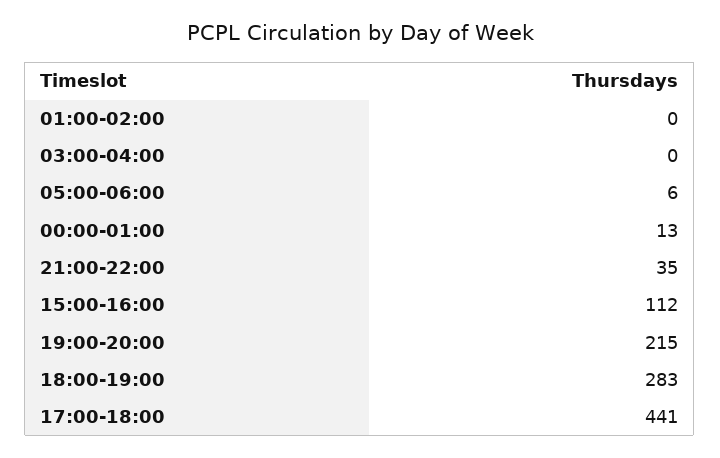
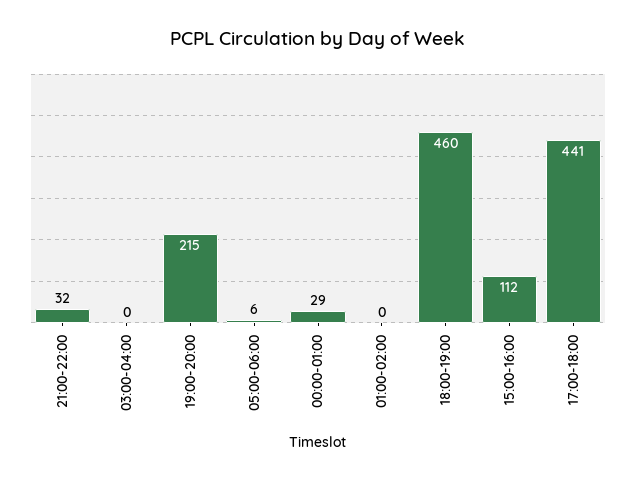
00:00-01:00: 13 -> 29
21:00-22:00: 35 -> 32
18:00-19:00: 283 -> 460

